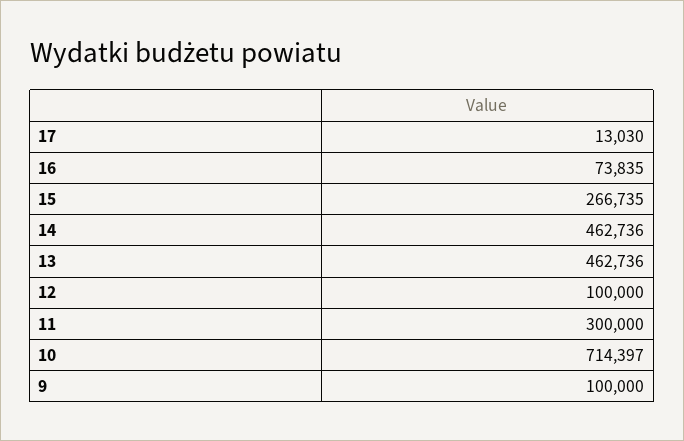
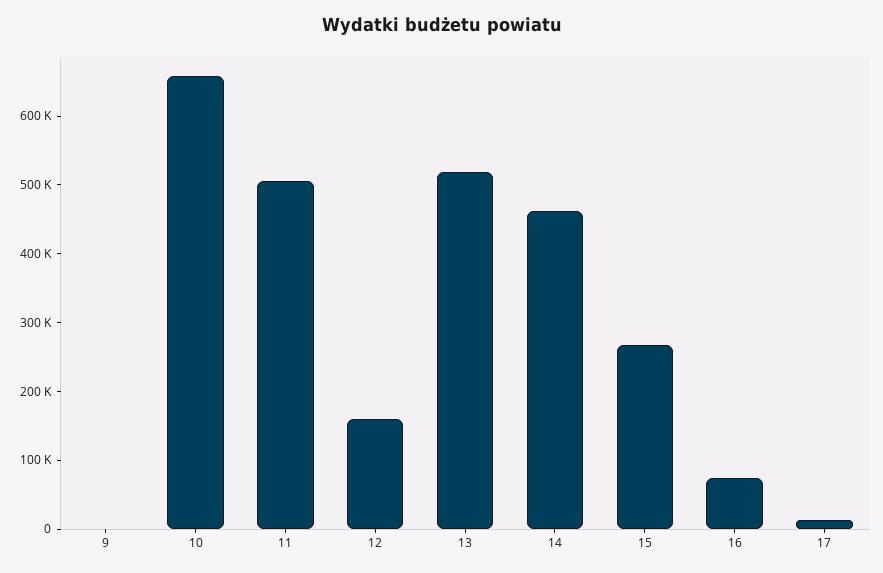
13: 462736 -> 520000
12: 100000 -> 160000
11: 300000 -> 500000
10: 714397 -> 660000
9: 100000 -> 0

